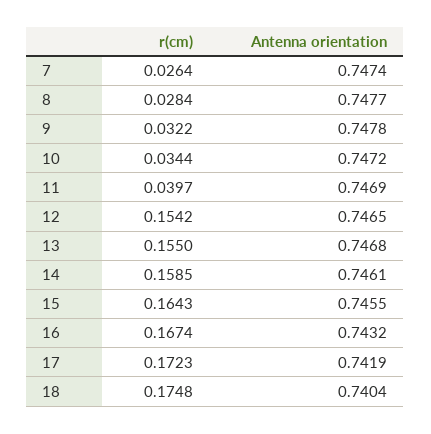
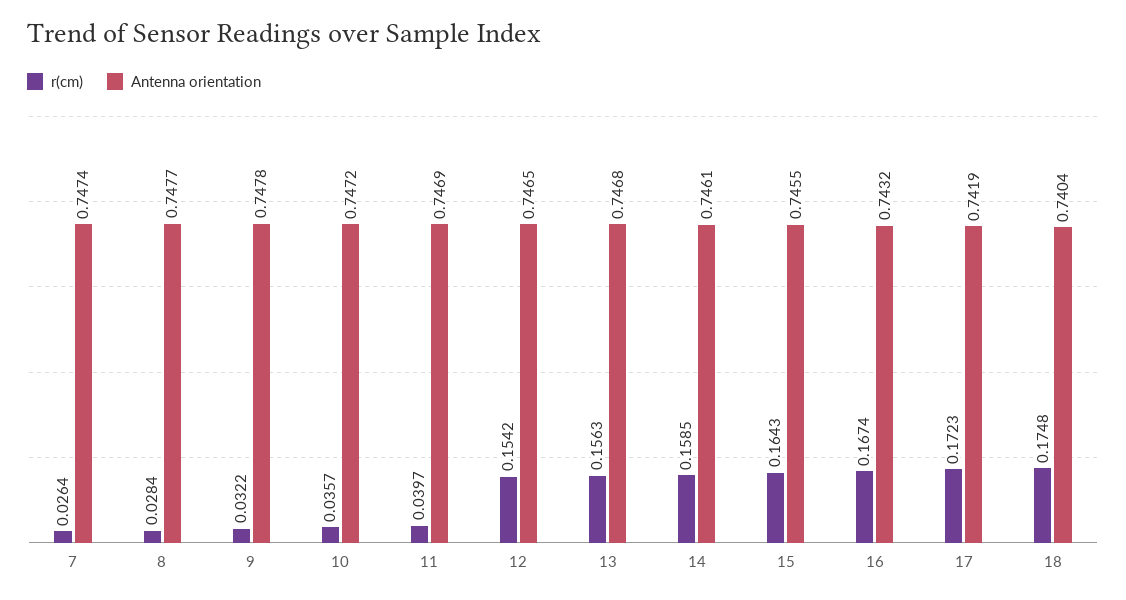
r(cm), 10: 0.0344 -> 0.0357
r(cm), 13: 0.155 -> 0.1563

